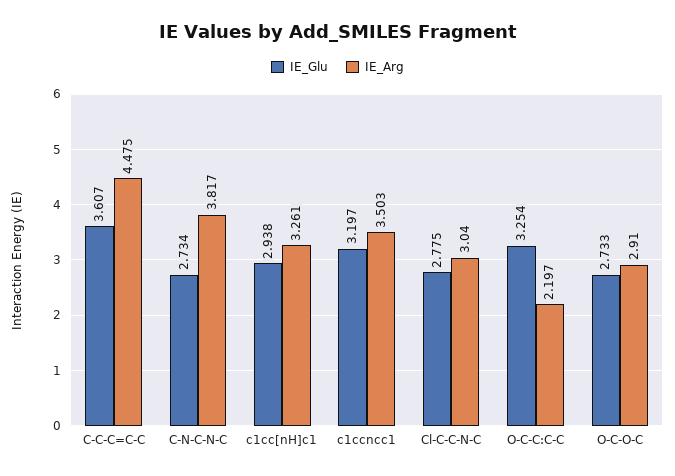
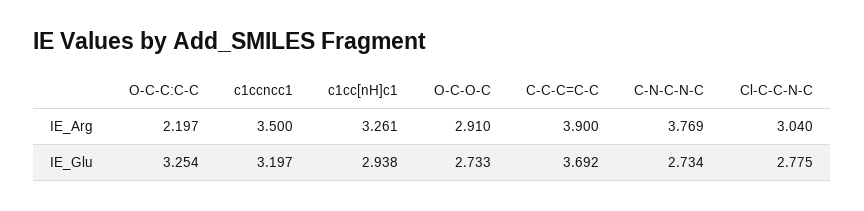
IE_Glu, C-C-C=C-C: 3.607 -> 3.692
IE_Arg, C-C-C=C-C: 4.475 -> 3.9
IE_Arg, C-N-C-N-C: 3.817 -> 3.769
IE_Arg, c1ccncc1: 3.503 -> 3.5

